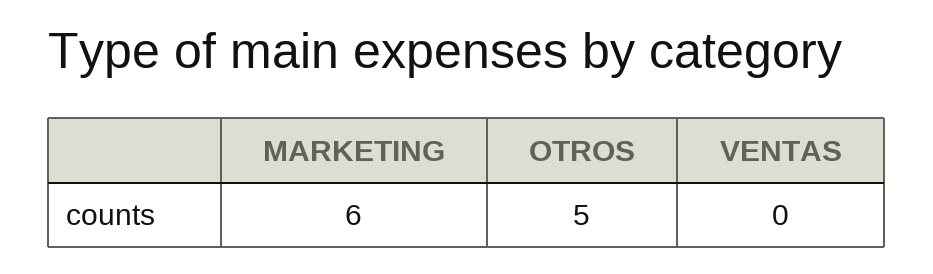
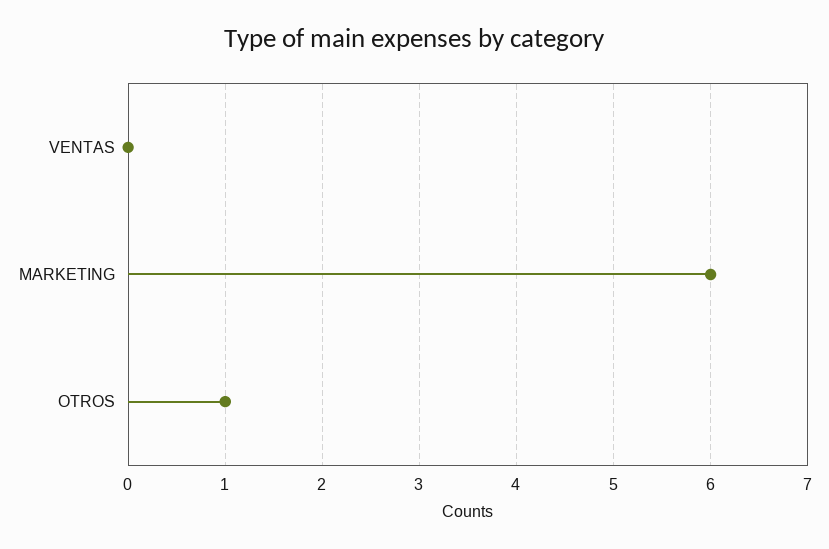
OTROS: 5 -> 1

